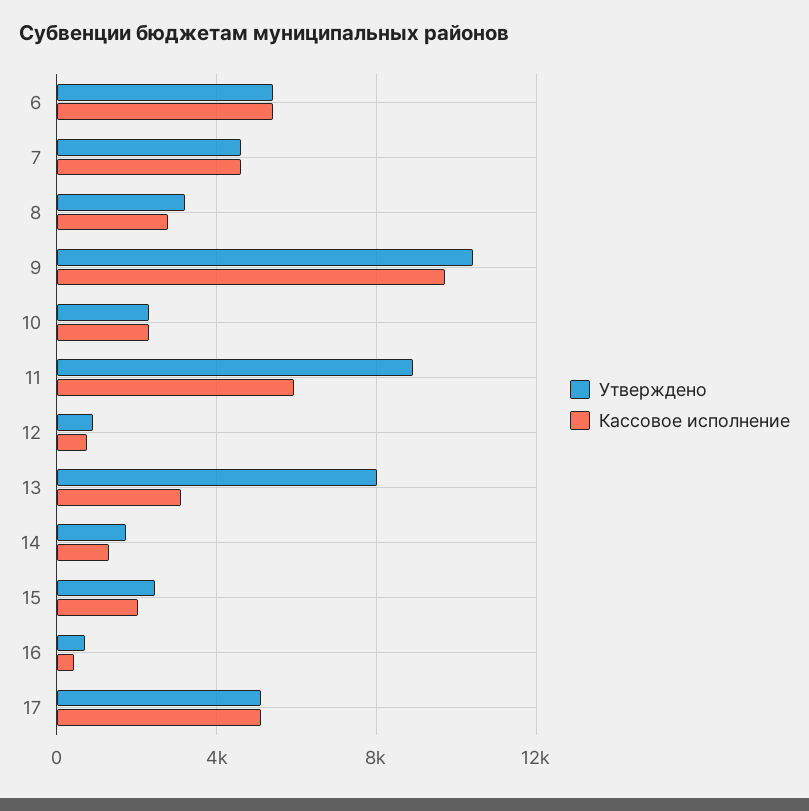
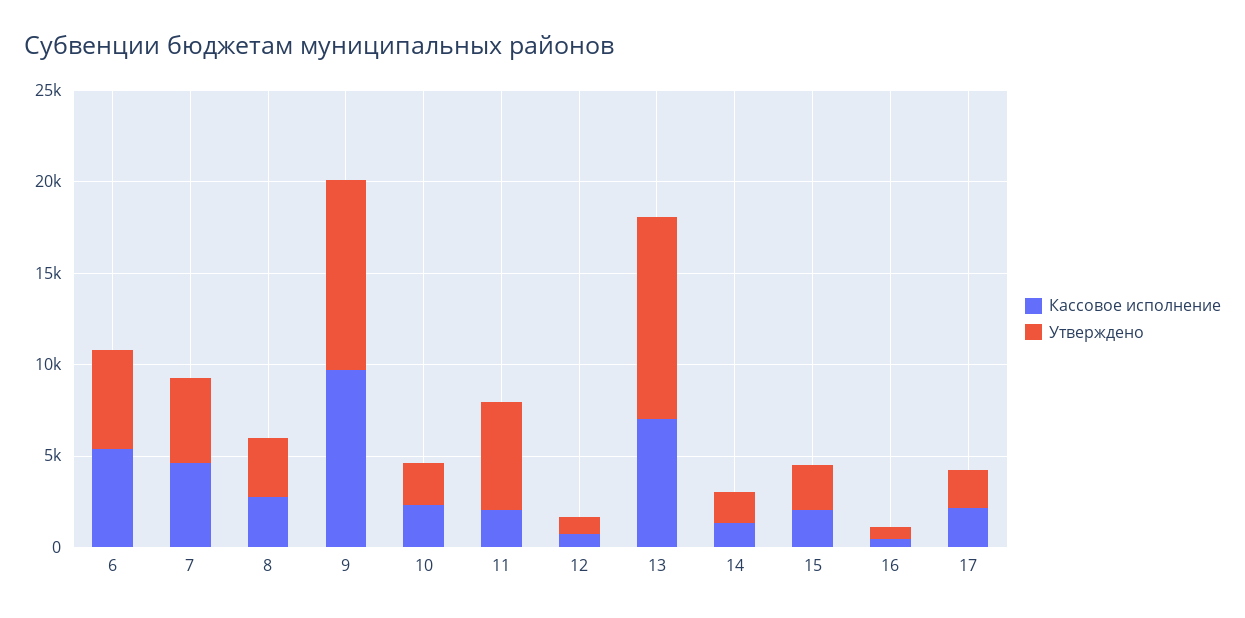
Утверждено, 11: 9000 -> 6000
Кассовое исполнение, 11: 6000 -> 2000
Утверждено, 13: 8000 -> 11000
Кассовое исполнение, 13: 3000 -> 7000
Утверждено, 17: 5000 -> 2000
Кассовое исполнение, 17: 5000 -> 2000

